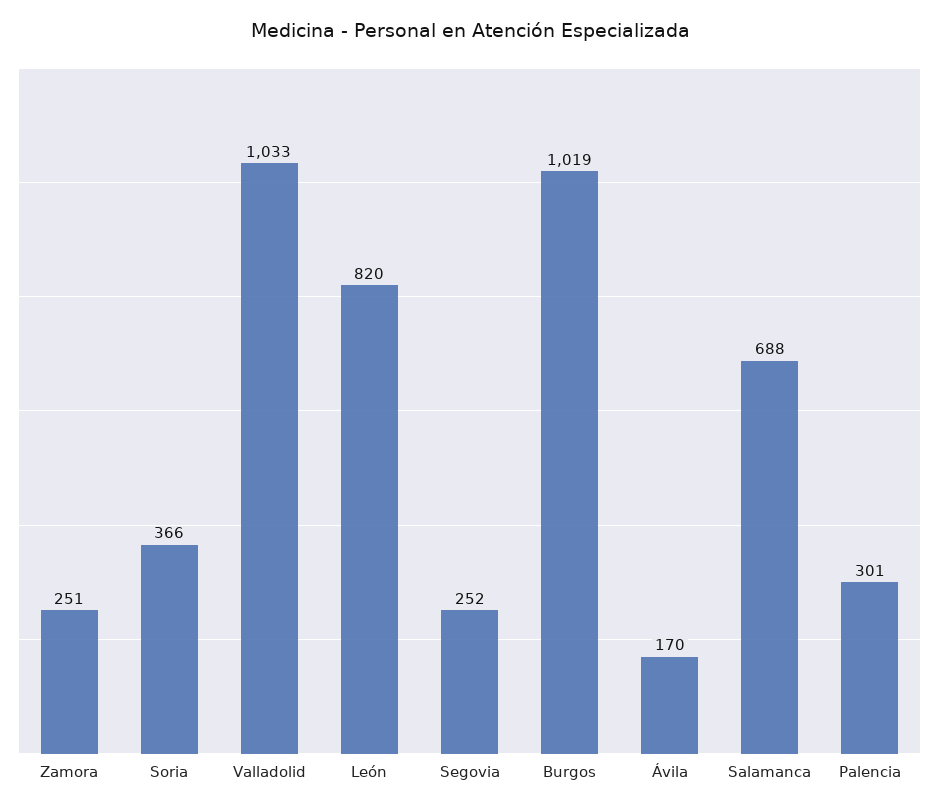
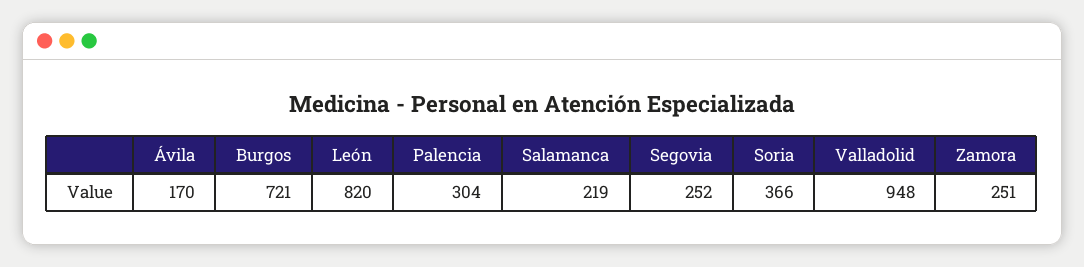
Valladolid: 1033 -> 948
Burgos: 1019 -> 721
Salamanca: 688 -> 219
Palencia: 301 -> 304

